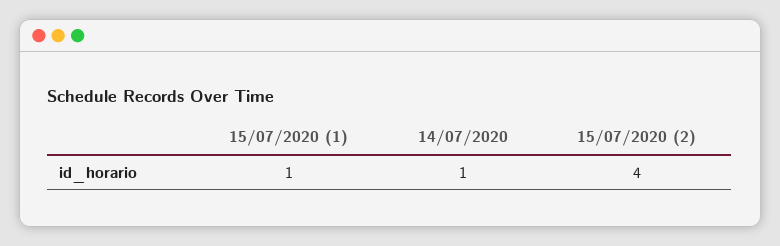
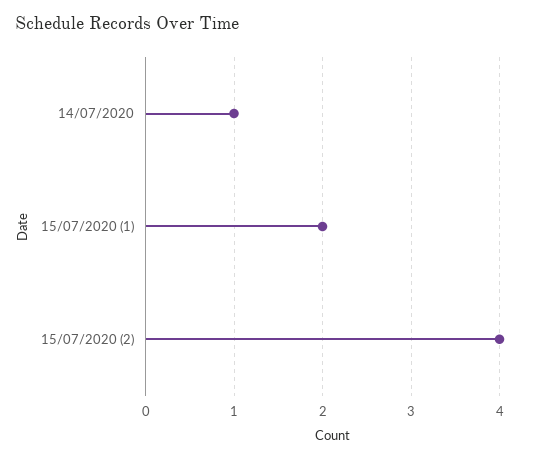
15/07/2020 (1): 1 -> 2

